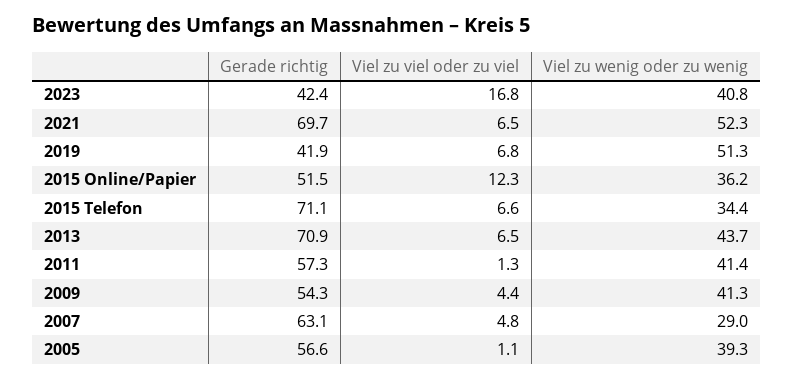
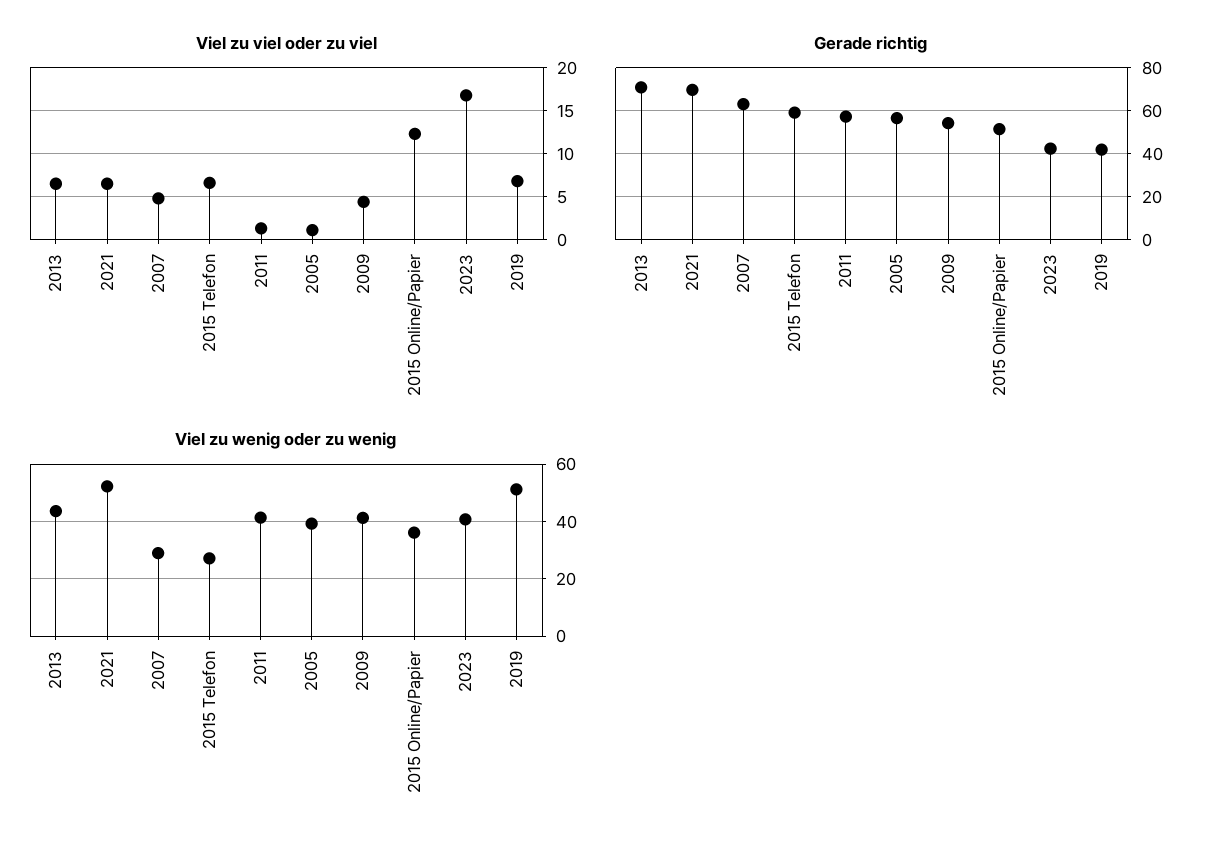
Gerade richtig, 2015 Telefon: 71.1 -> 60
Viel zu wenig oder zu wenig, 2015 Telefon: 34.4 -> 27.5

